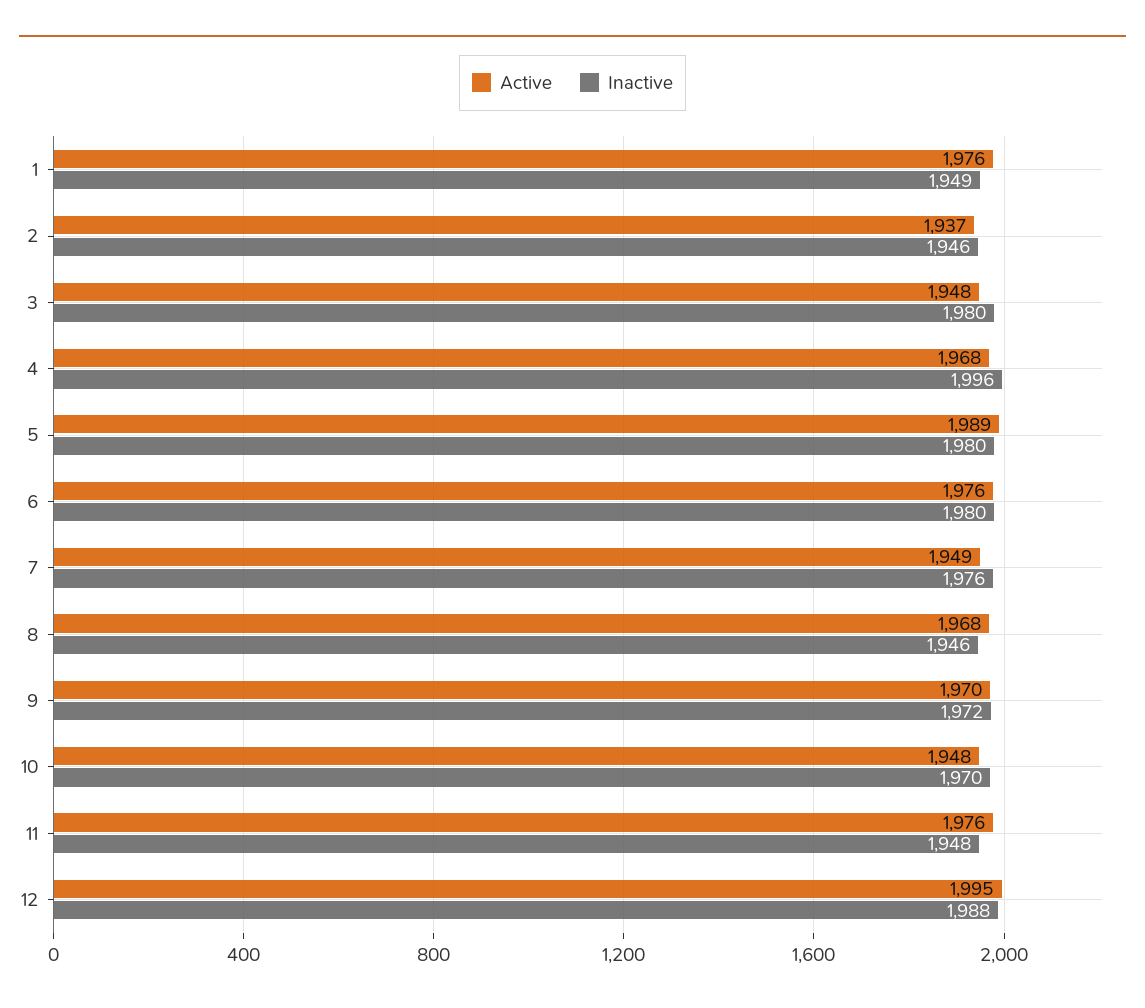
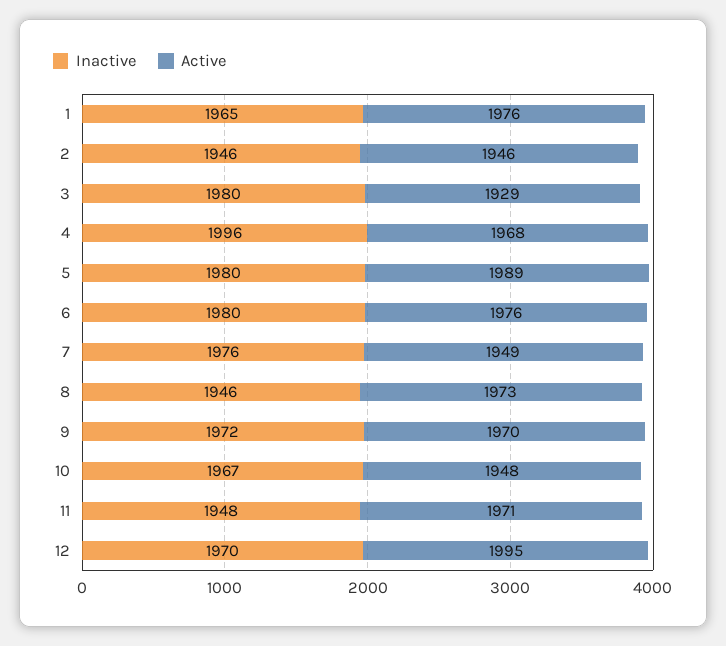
Inactive, 1: 1949 -> 1965
Active, 2: 1937 -> 1946
Active, 3: 1948 -> 1929
Active, 8: 1968 -> 1973
Inactive, 10: 1970 -> 1967
Active, 11: 1976 -> 1971
Inactive, 12: 1988 -> 1970

